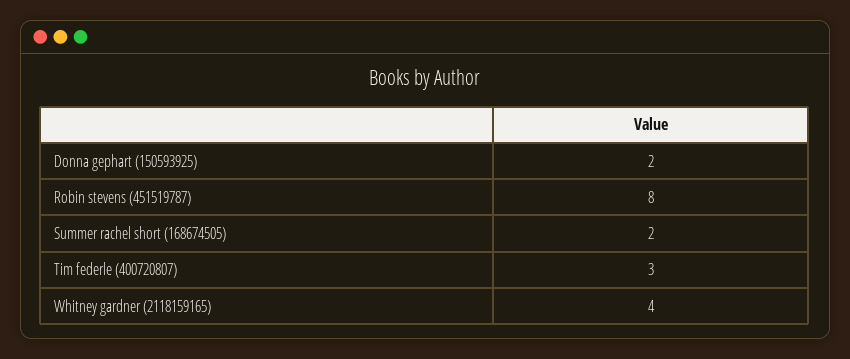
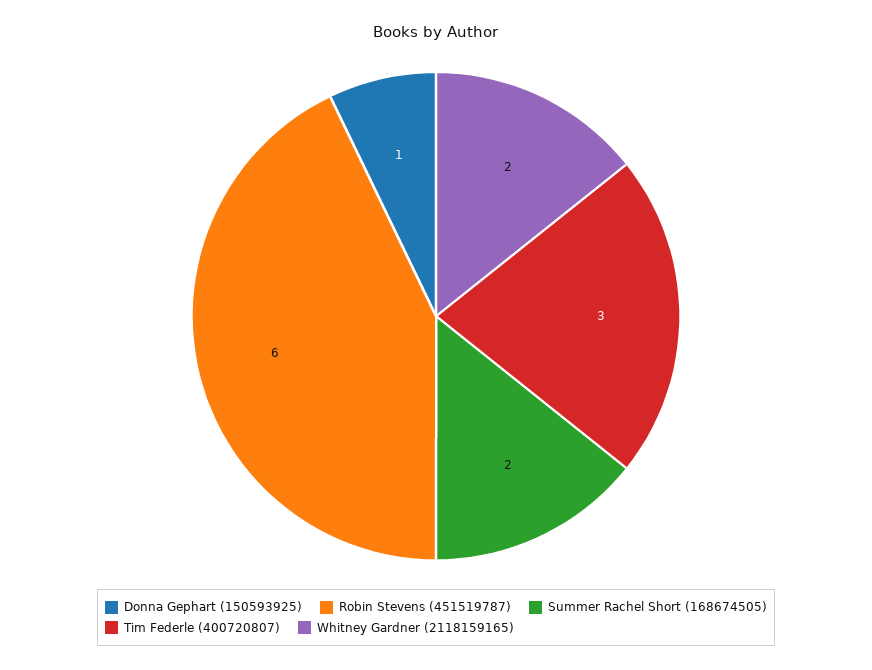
Donna gephart (150593925): 2 -> 1
Robin stevens (451519787): 8 -> 6
Whitney gardner (2118159165): 4 -> 2

